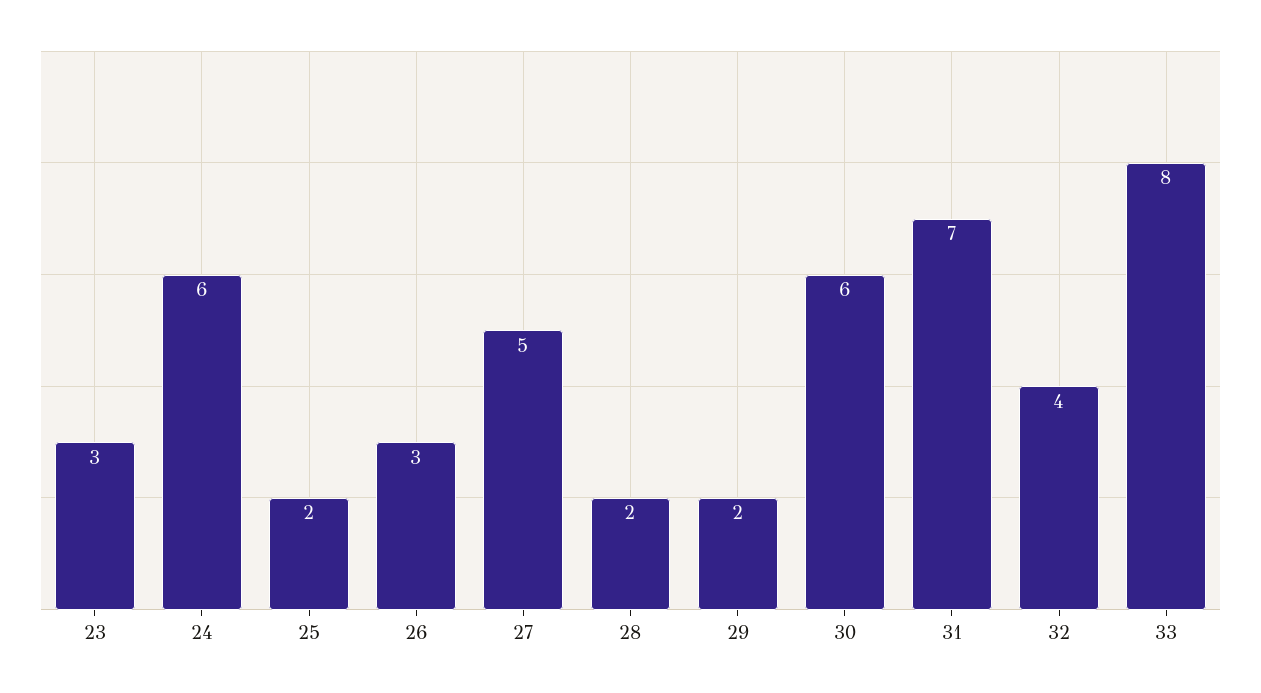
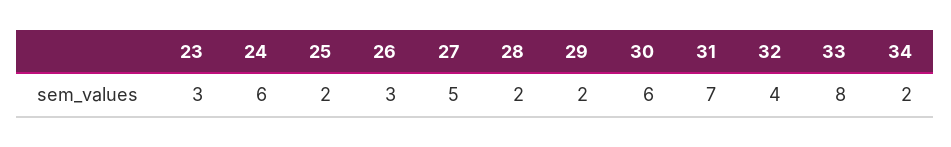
34: none -> 2

